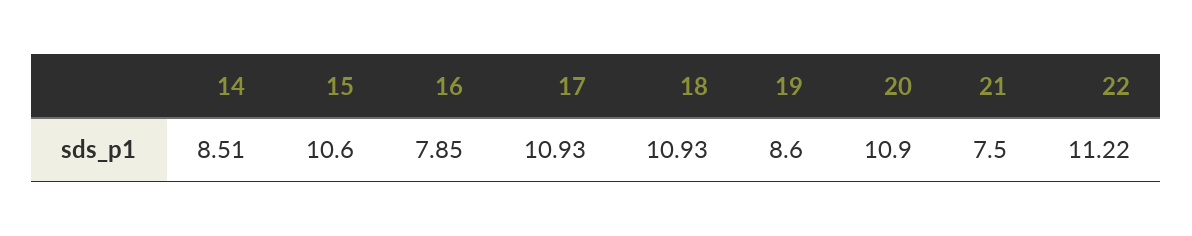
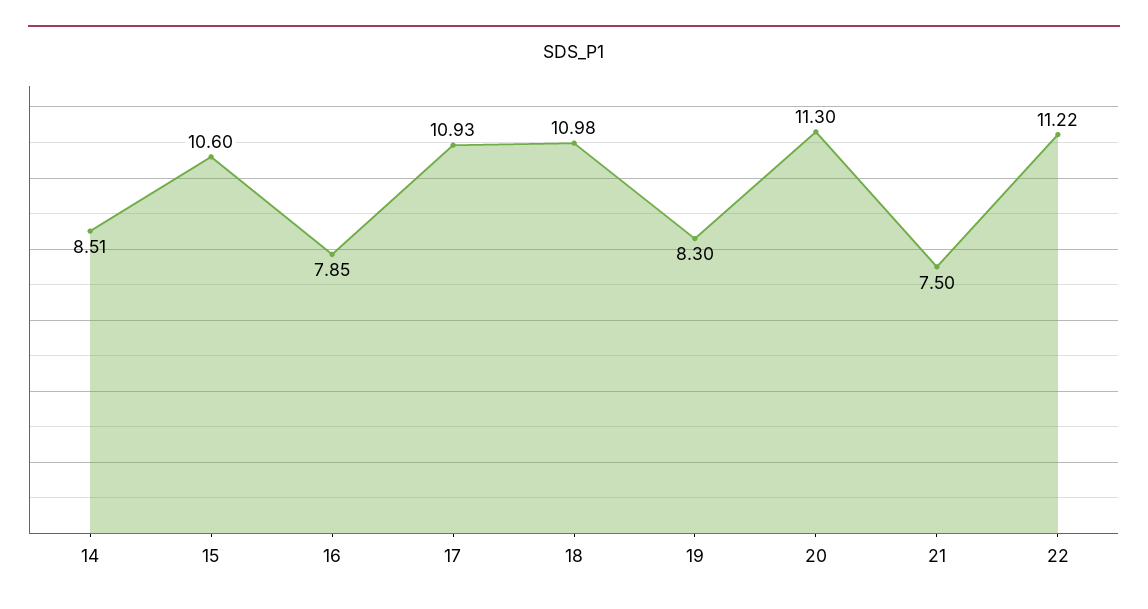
18: 10.93 -> 10.98
19: 8.6 -> 8.3
20: 10.9 -> 11.3

